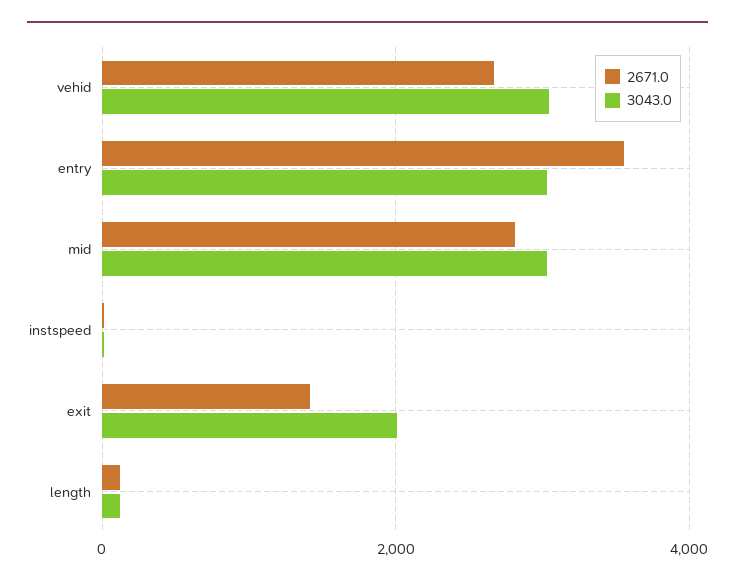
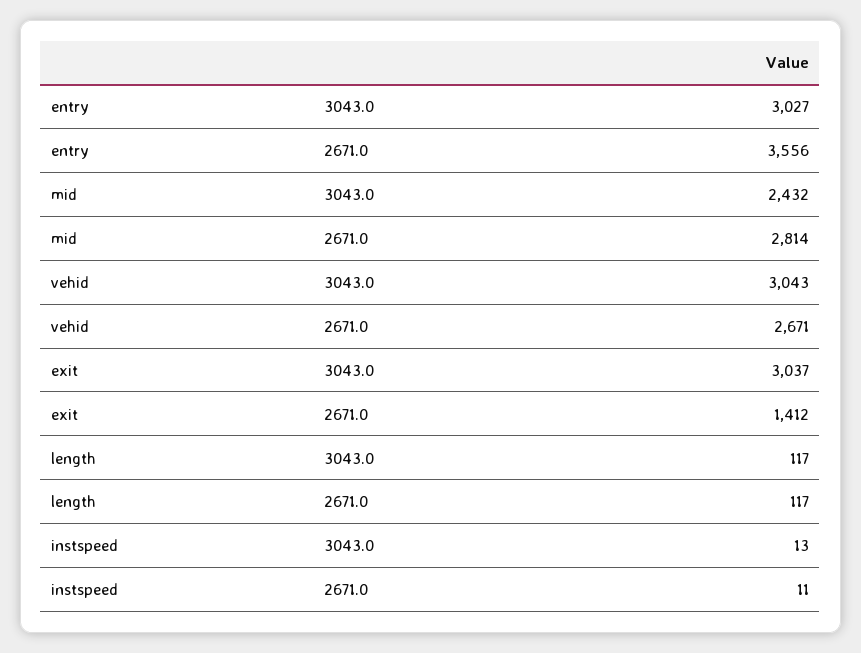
3043.0, mid: 3000 -> 2432
3043.0, exit: 2000 -> 3037

